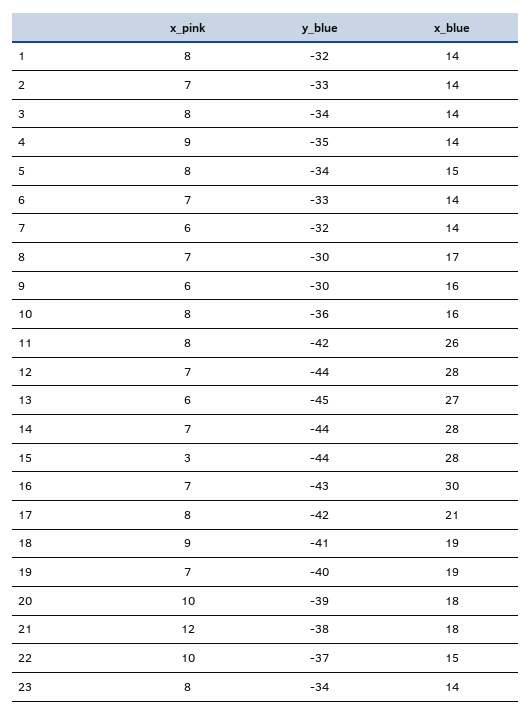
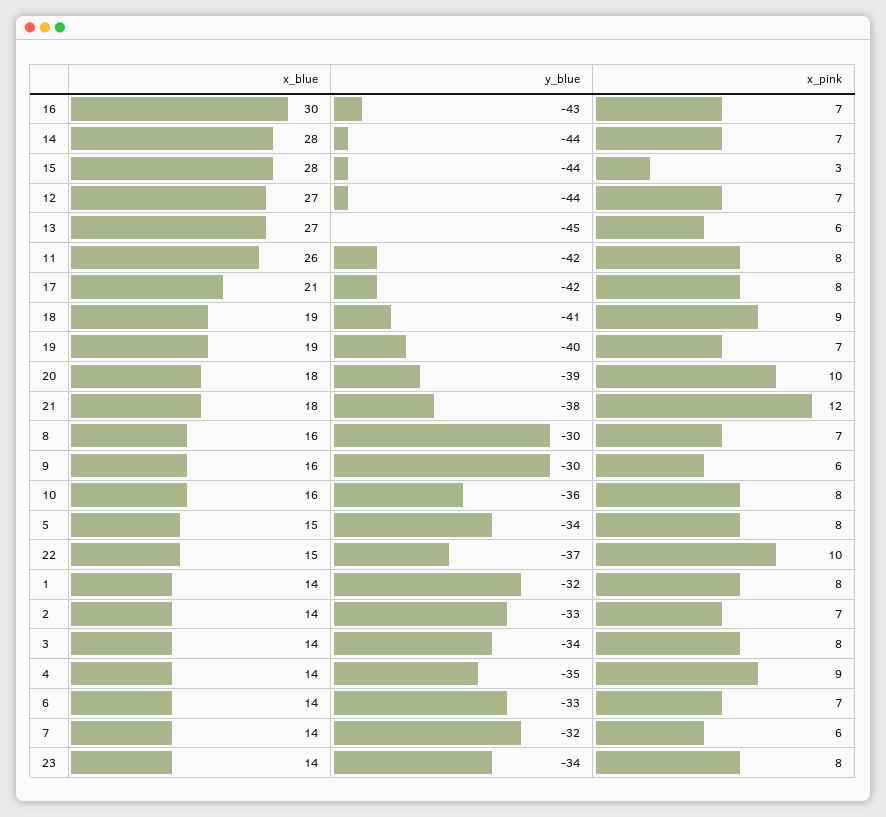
x_blue, 8: 17 -> 16
x_blue, 12: 28 -> 27

